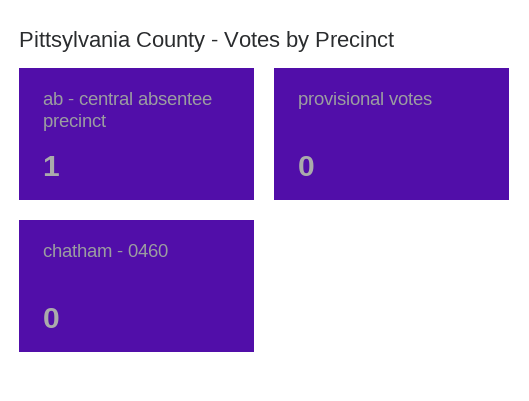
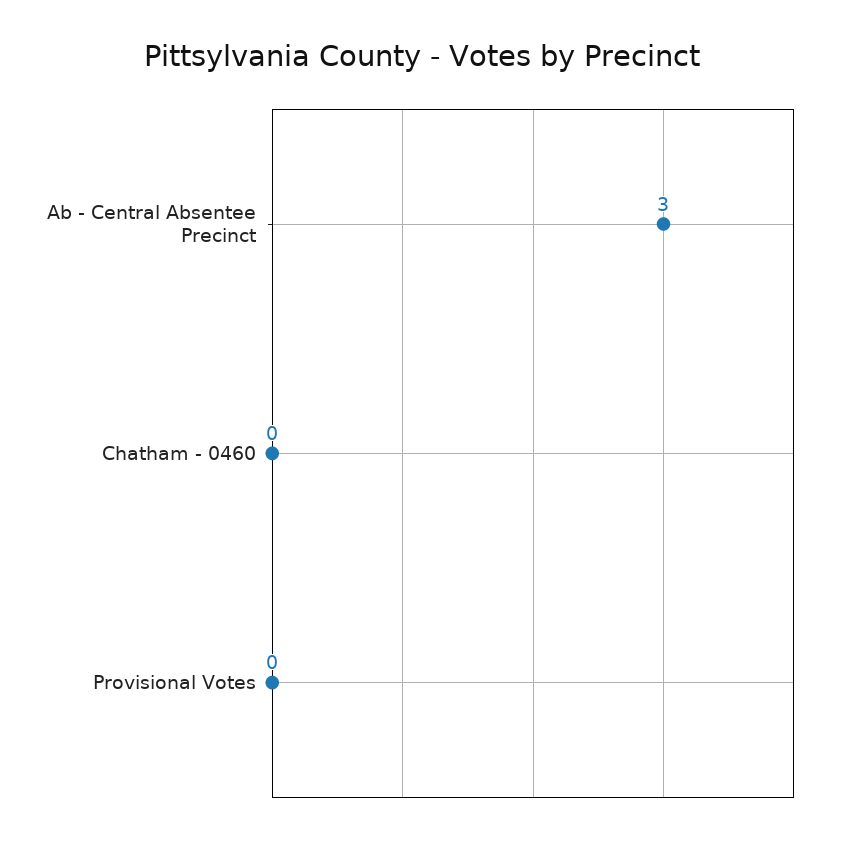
ab - central absentee precinct: 1 -> 3

